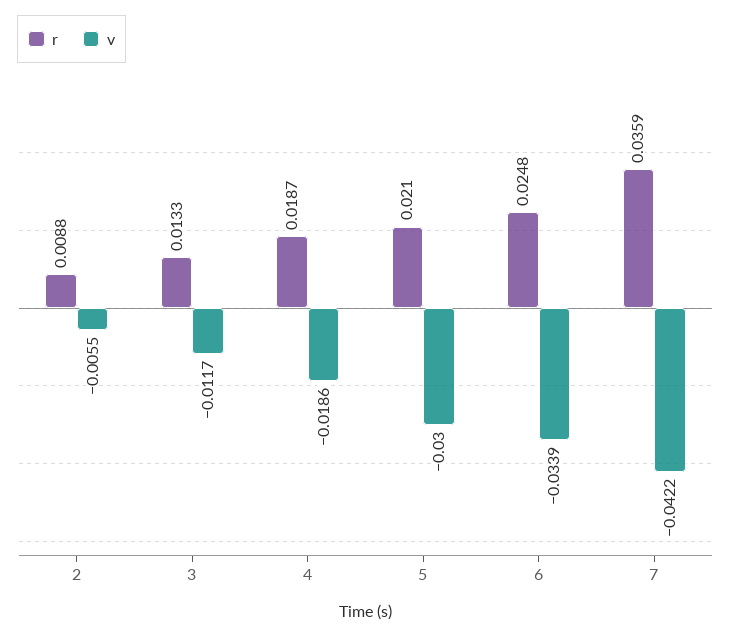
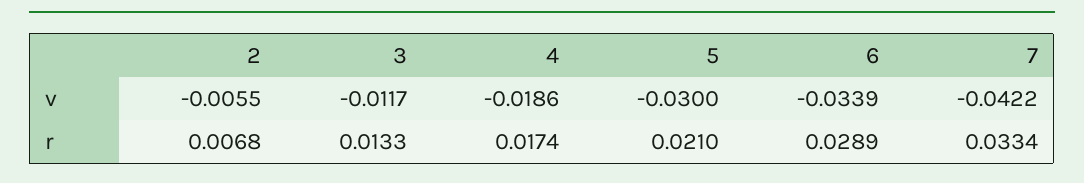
r, 2: 0.0088 -> 0.0068
r, 4: 0.0187 -> 0.0174
r, 6: 0.0248 -> 0.0289
r, 7: 0.0359 -> 0.0334

